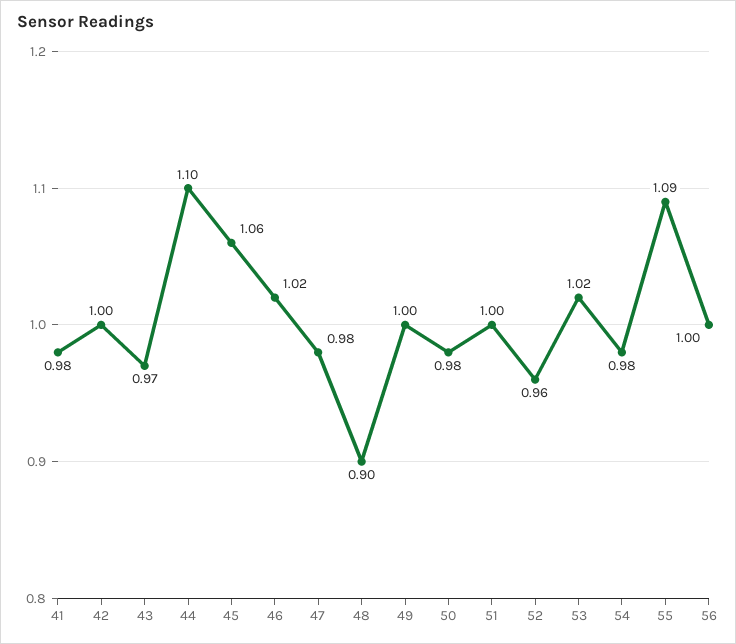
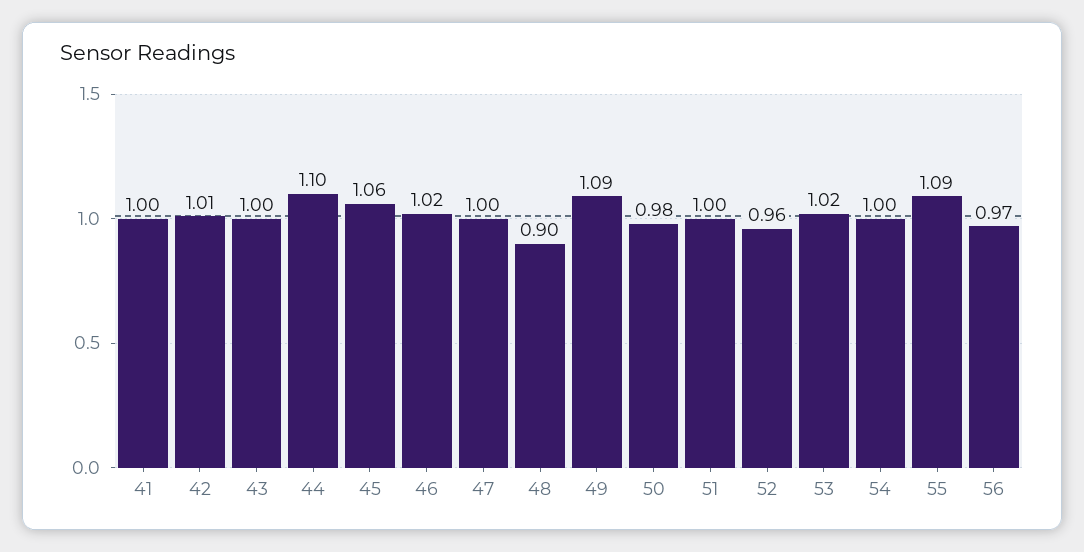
41: 0.98 -> 1
42: 1 -> 1.01
43: 0.97 -> 1
47: 0.98 -> 1
49: 1 -> 1.09
54: 0.98 -> 1
56: 1 -> 0.97

